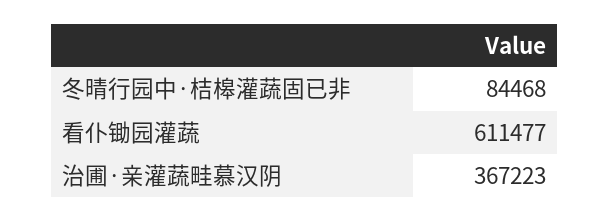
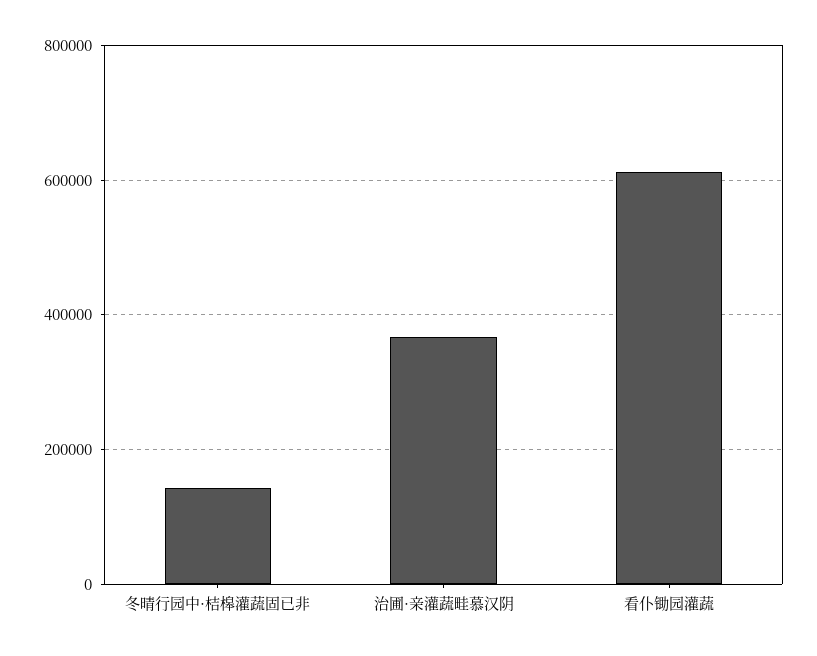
冬晴行园中·桔槔灌蔬固已非: 84468 -> 140000

